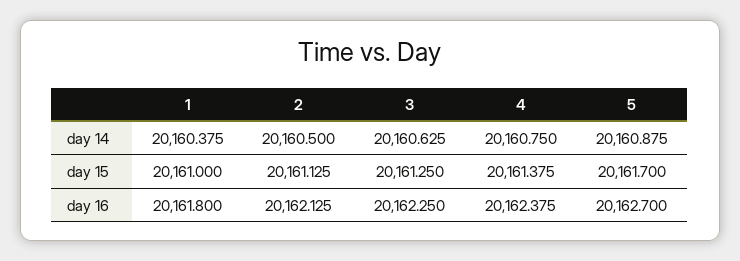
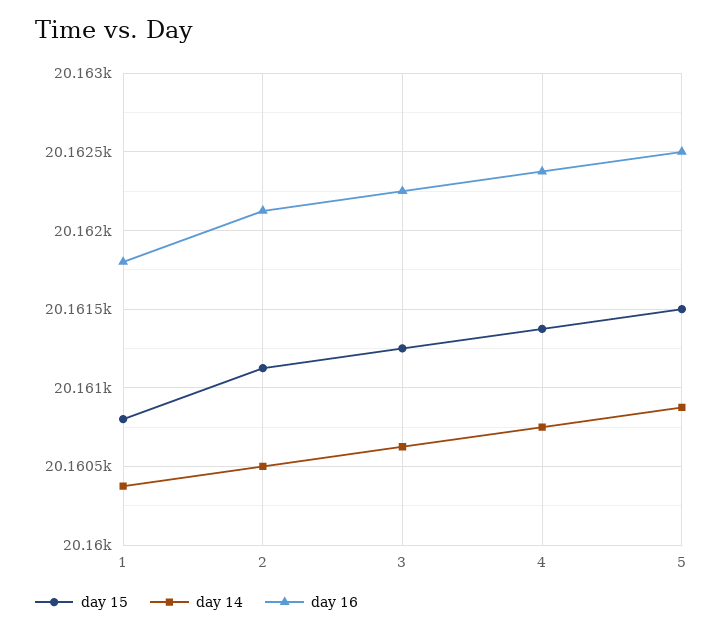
day 15, 1: 20161 -> 20160.8
day 15, 5: 20161.7 -> 20161.5
day 16, 5: 20162.7 -> 20162.5

